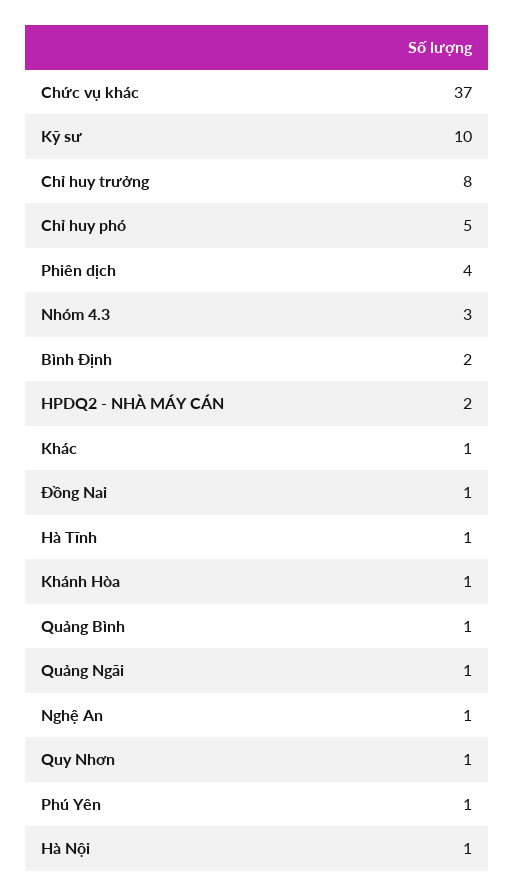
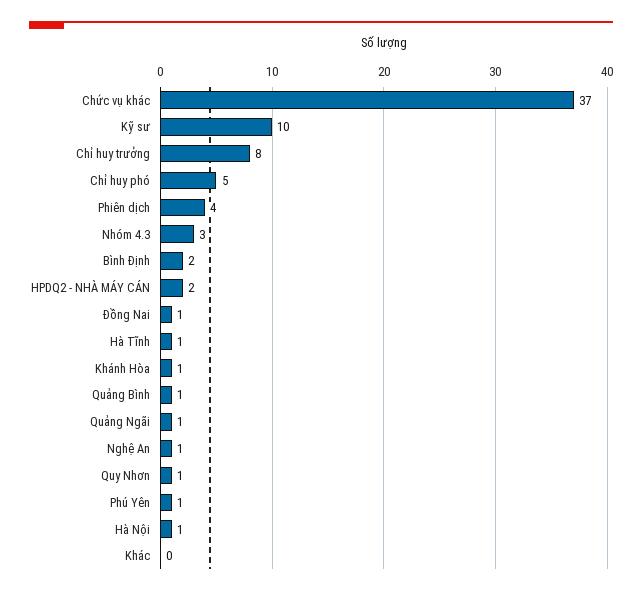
Khác: 1 -> 0

